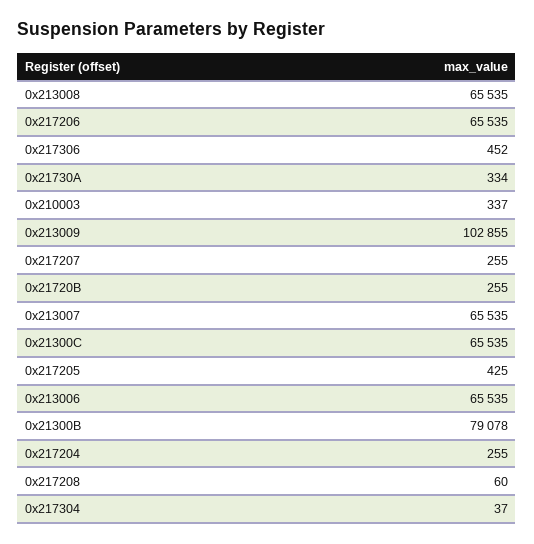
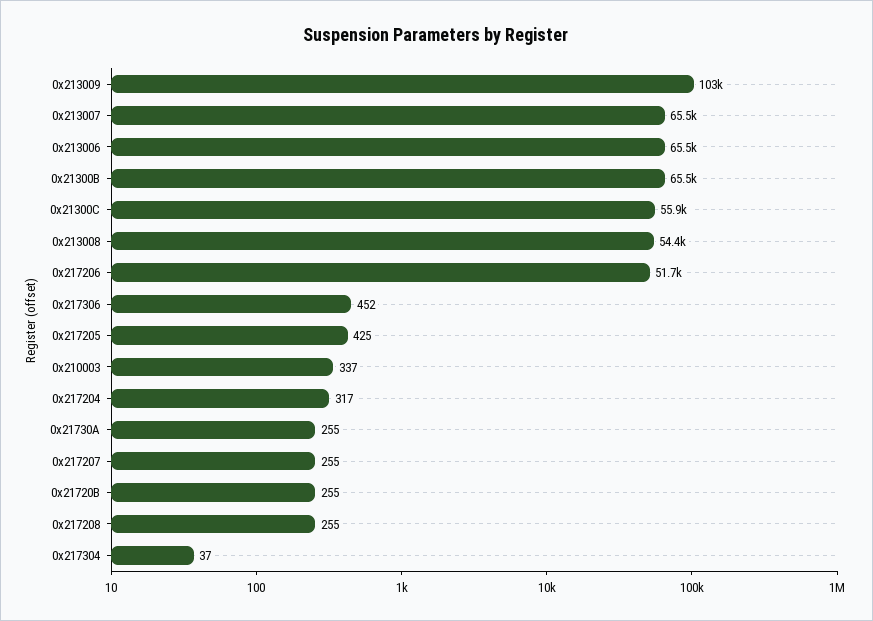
0x213008: 65535 -> 54400
0x217206: 65535 -> 51700
0x21730A: 334 -> 255
0x21300C: 65535 -> 55900
0x21300B: 79078 -> 65500
0x217204: 255 -> 317
0x217208: 60 -> 255

